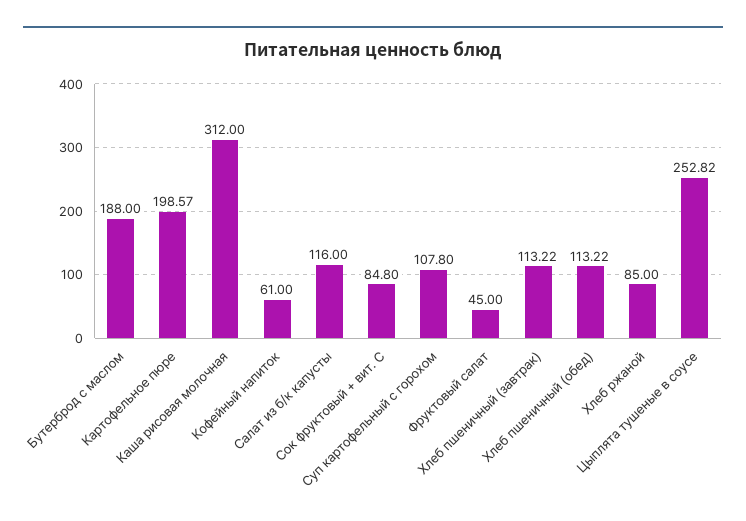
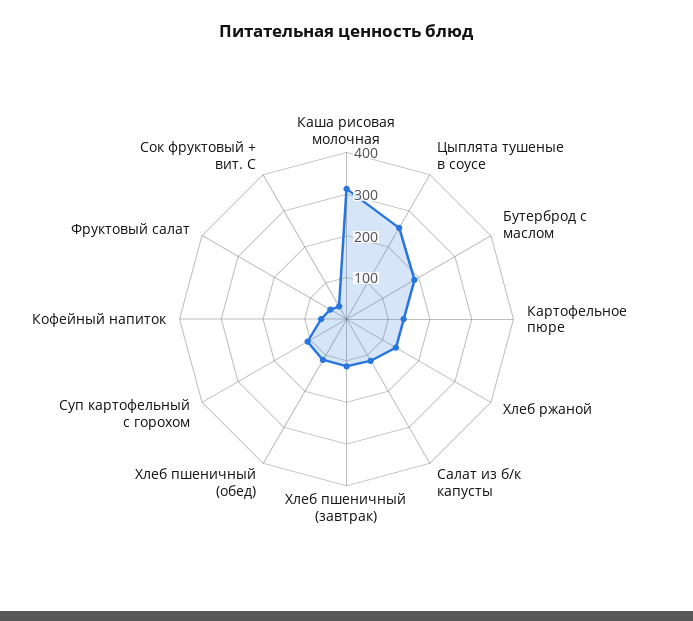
Картофельное пюре: 198.57 -> 140
Сок фруктовый + вит. С: 84.8 -> 40
Хлеб ржаной: 85 -> 140

